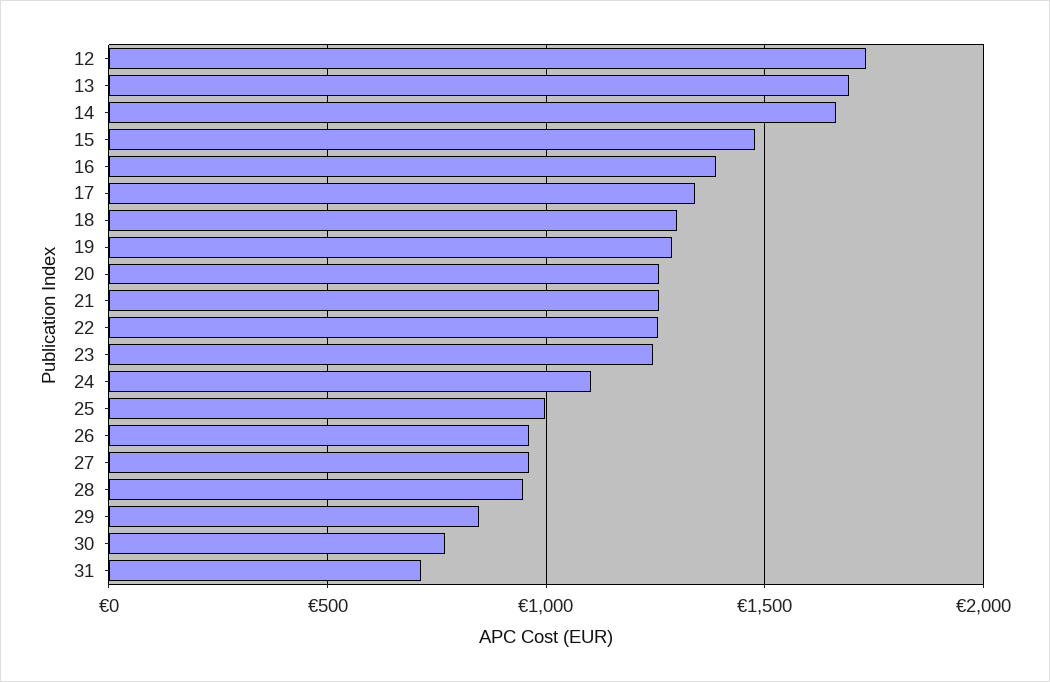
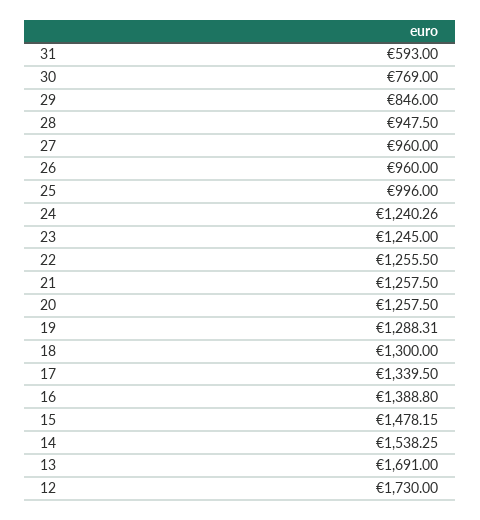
14: 1650 -> 1538.25
24: 1100 -> 1240.26
31: 700 -> 593

